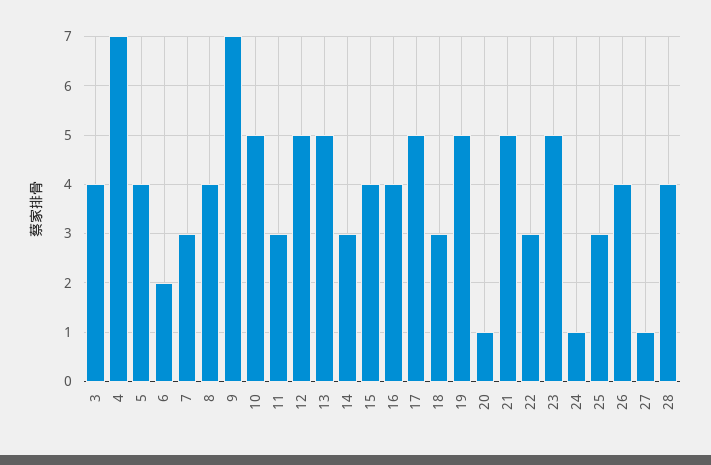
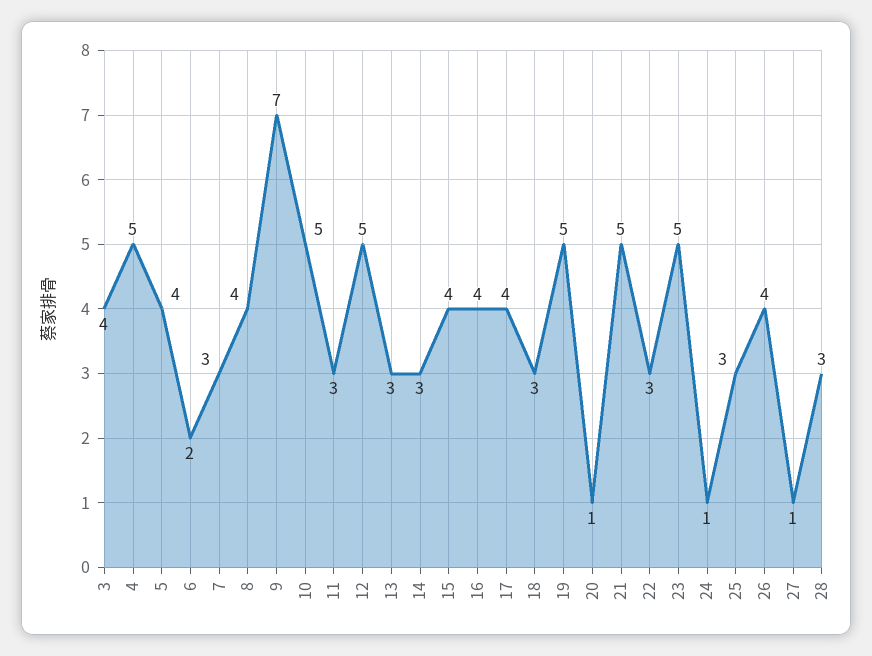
4: 7 -> 5
13: 5 -> 3
17: 5 -> 4
28: 4 -> 3

